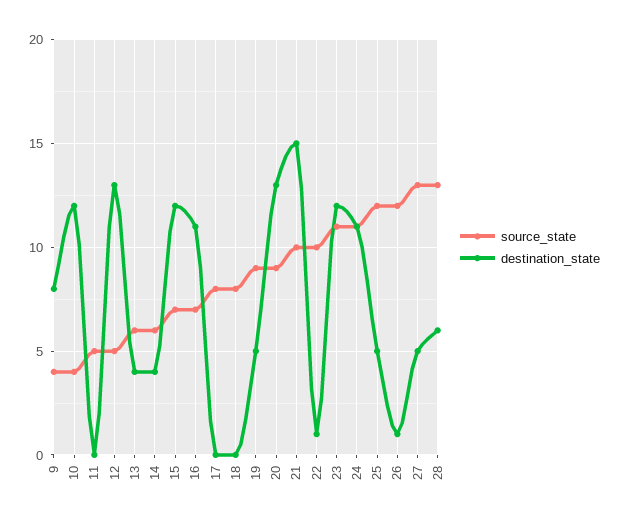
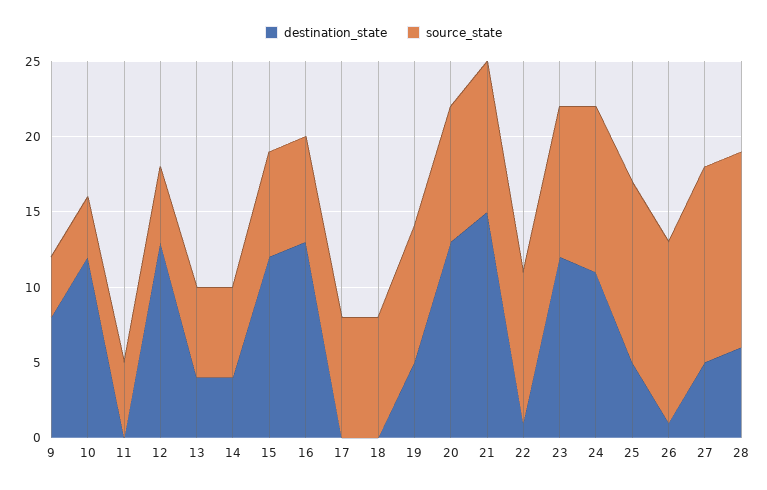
destination_state, 16: 11 -> 13
source_state, 23: 11 -> 10

